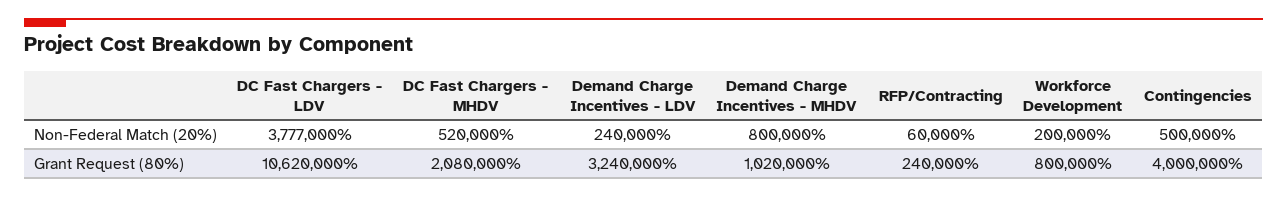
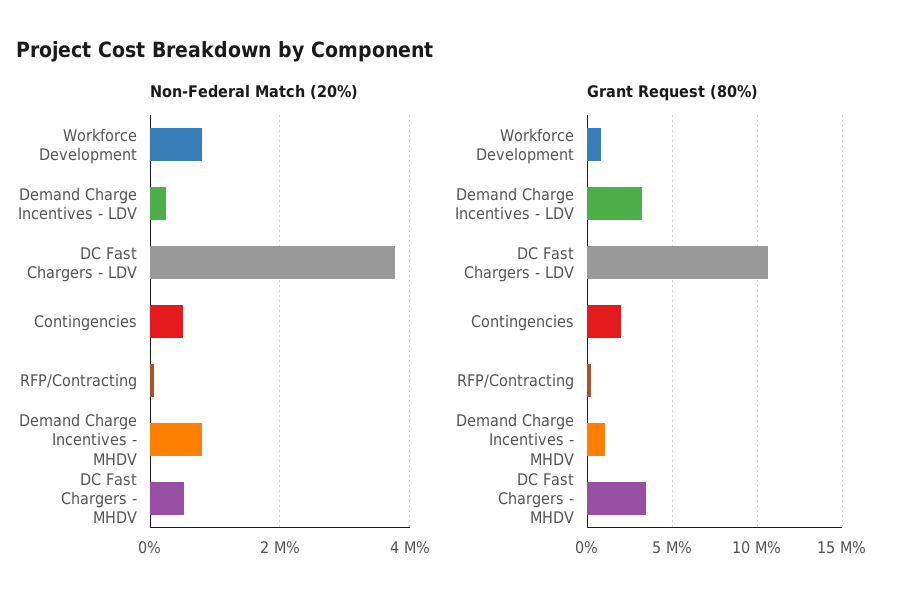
Non-Federal Match (20%), Workforce Development: 200000 -> 800000
Grant Request (80%), DC Fast Chargers - MHDV: 2080000 -> 3500000
Grant Request (80%), Contingencies: 4000000 -> 2000000

